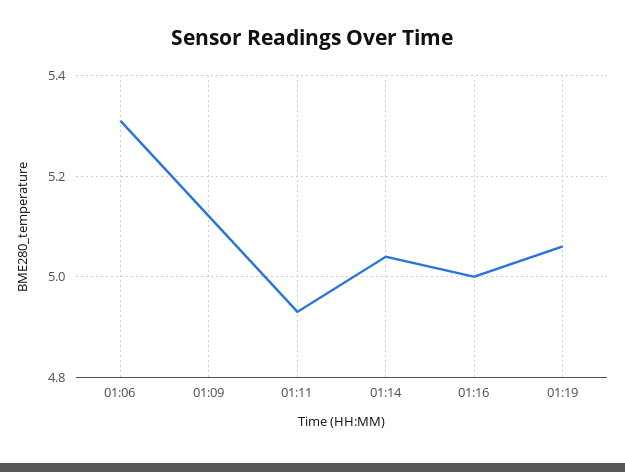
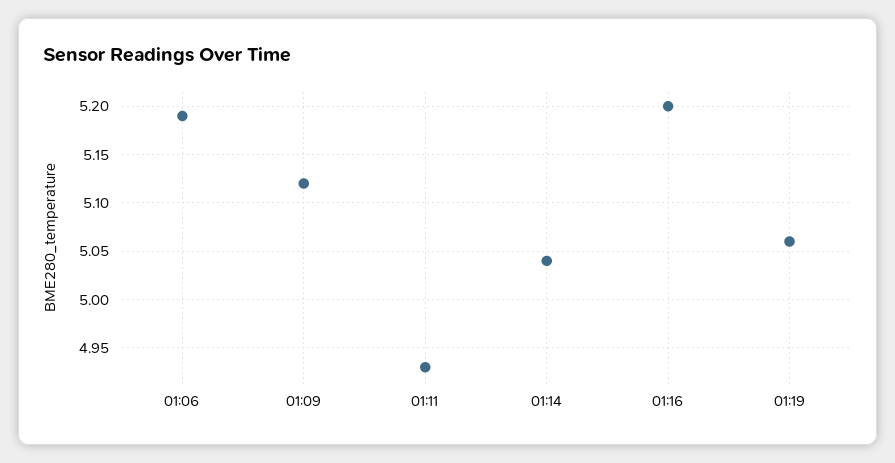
01:06: 5.3 -> 5.19
01:16: 5 -> 5.2

